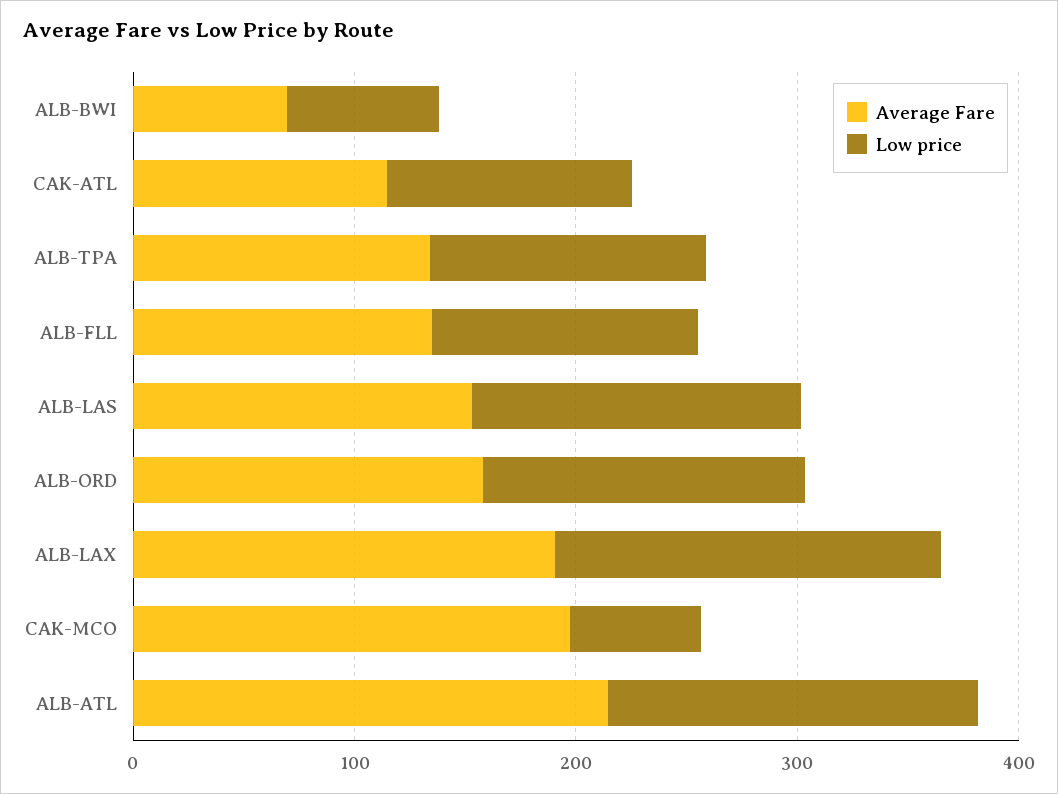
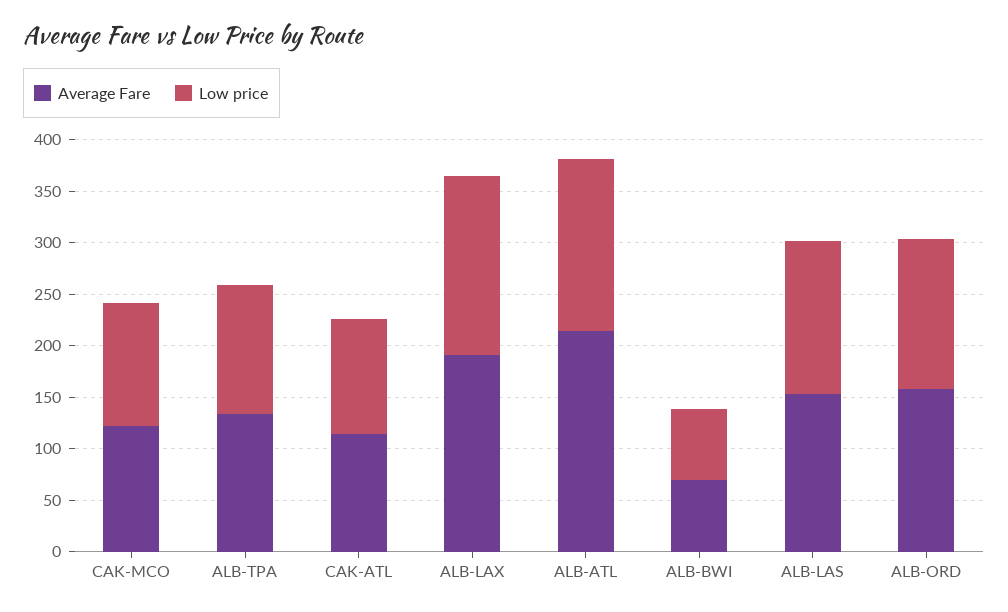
Average Fare, ALB-FLL: 140 -> none
Low price, ALB-FLL: 120 -> none
Average Fare, CAK-MCO: 200 -> 120
Low price, CAK-MCO: 60 -> 120

